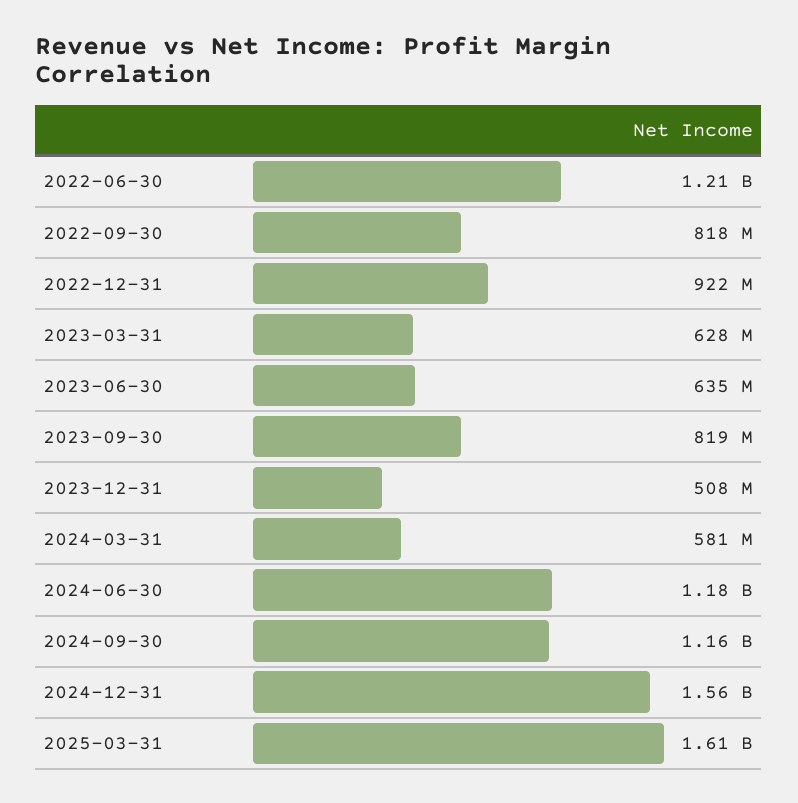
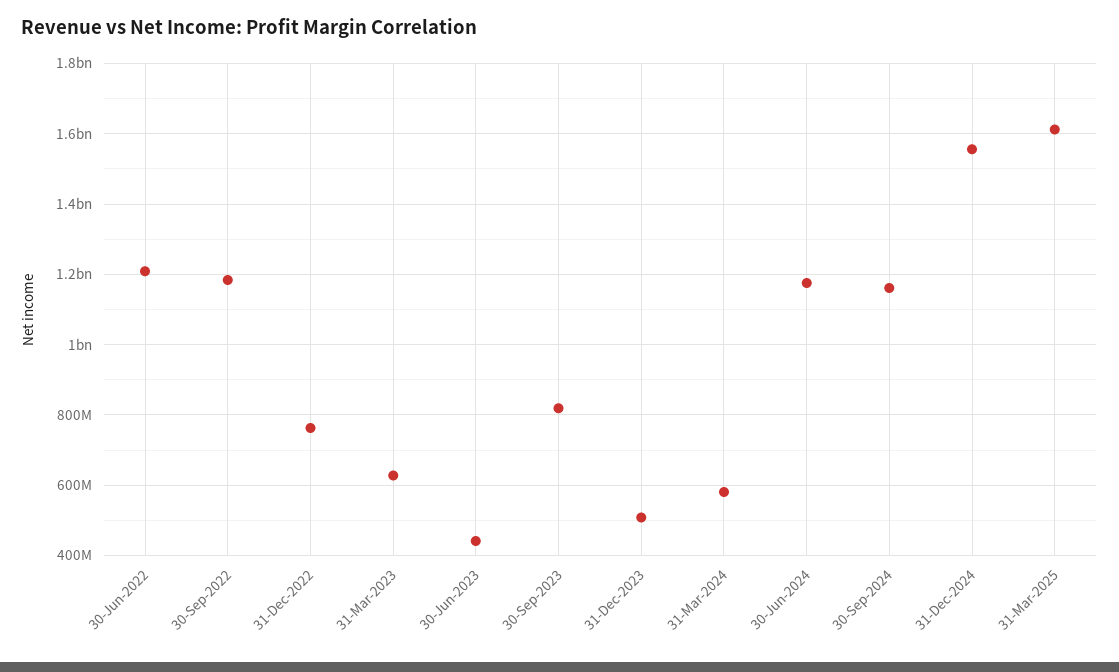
2022-09-30: 818000000 -> 1180000000
2022-12-31: 922000000 -> 760000000
2023-06-30: 635000000 -> 440000000

